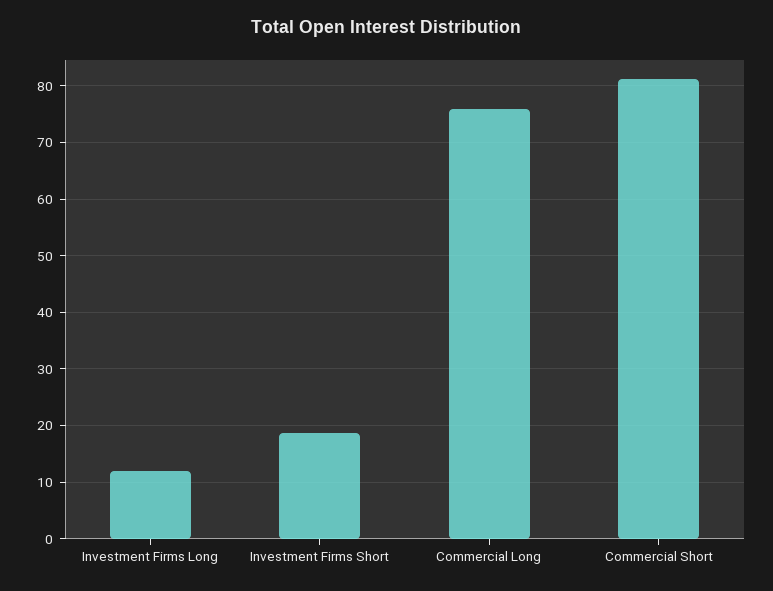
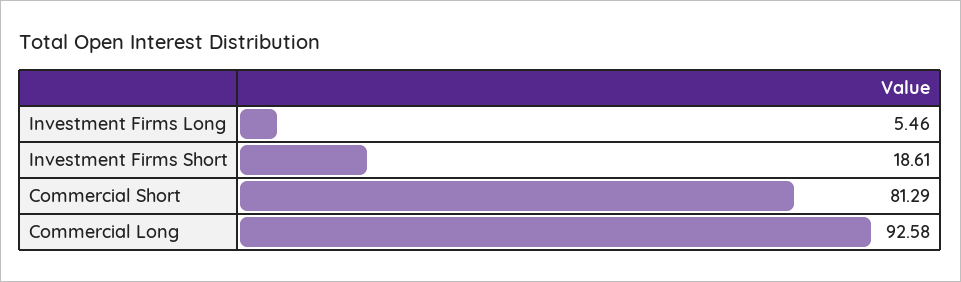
Investment Firms Long: 12 -> 5.46
Commercial Long: 76 -> 92.58

